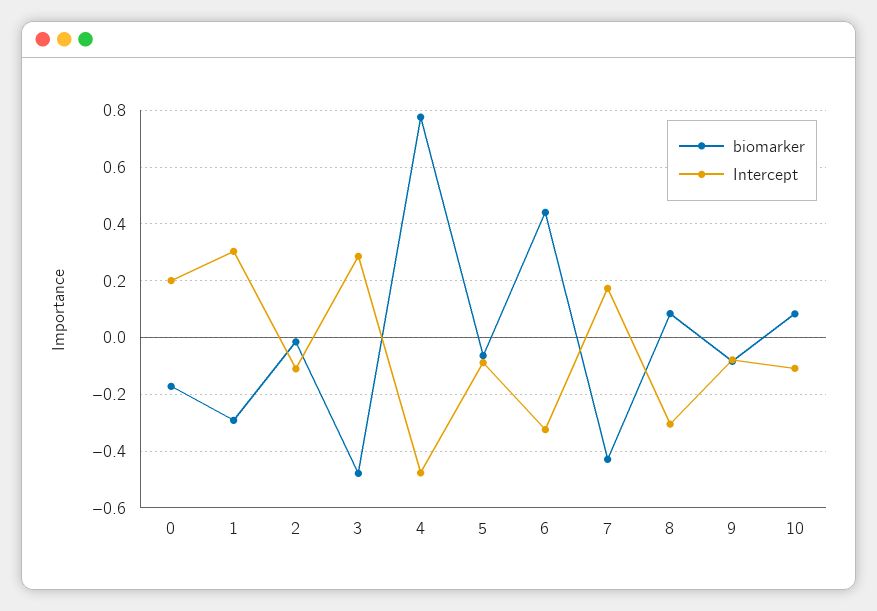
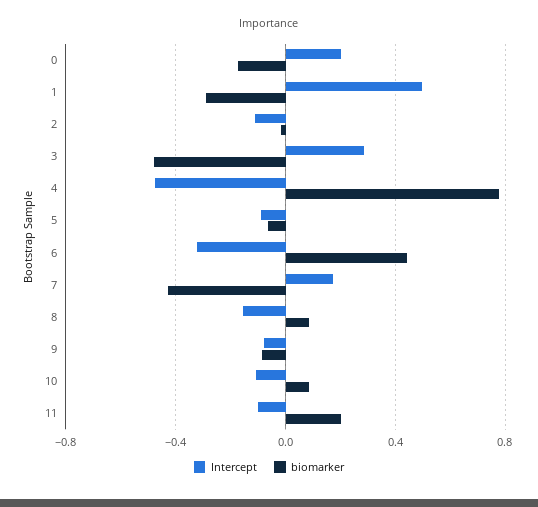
Intercept, 1: 0.3 -> 0.5
Intercept, 8: -0.3 -> -0.15
Intercept, 11: none -> -0.1
biomarker, 11: none -> 0.2

